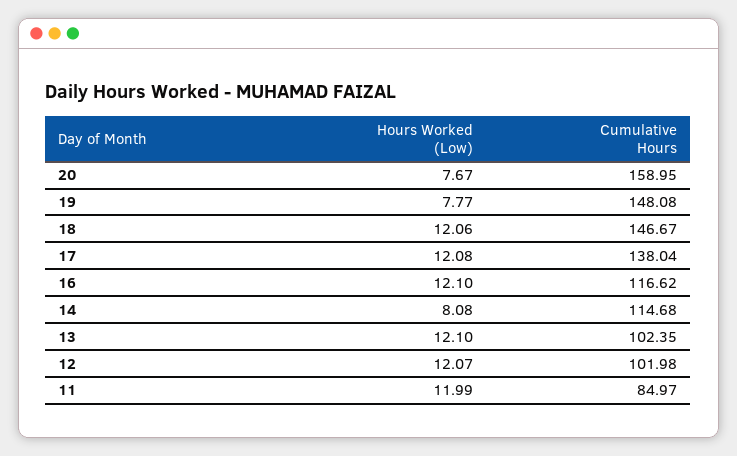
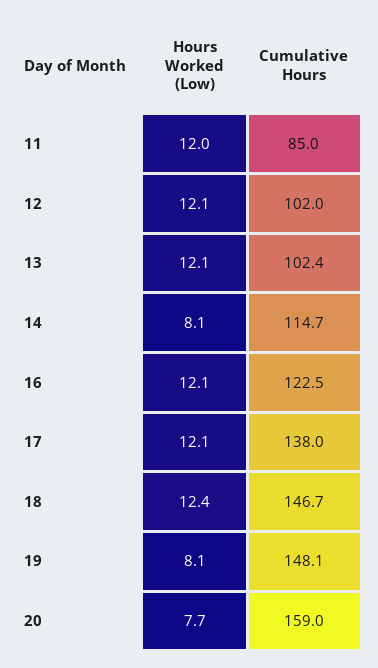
Hours Worked (Low), 19: 7.77 -> 8.1
Hours Worked (Low), 18: 12.06 -> 12.4
Cumulative Hours, 16: 116.62 -> 122.5

